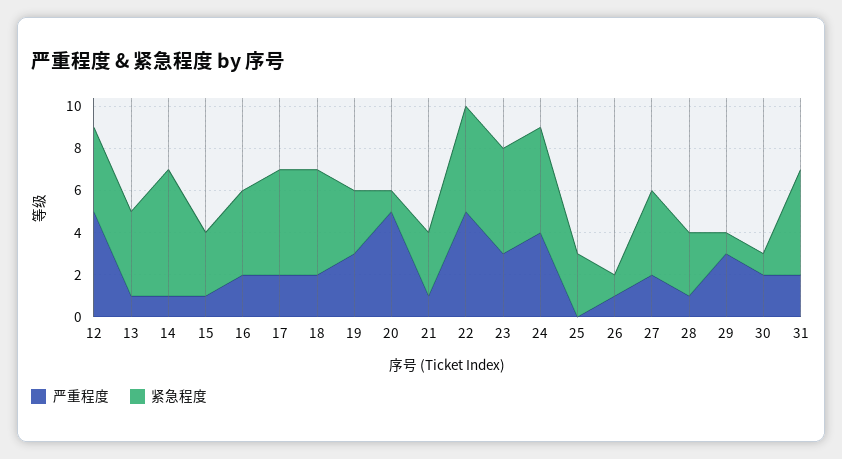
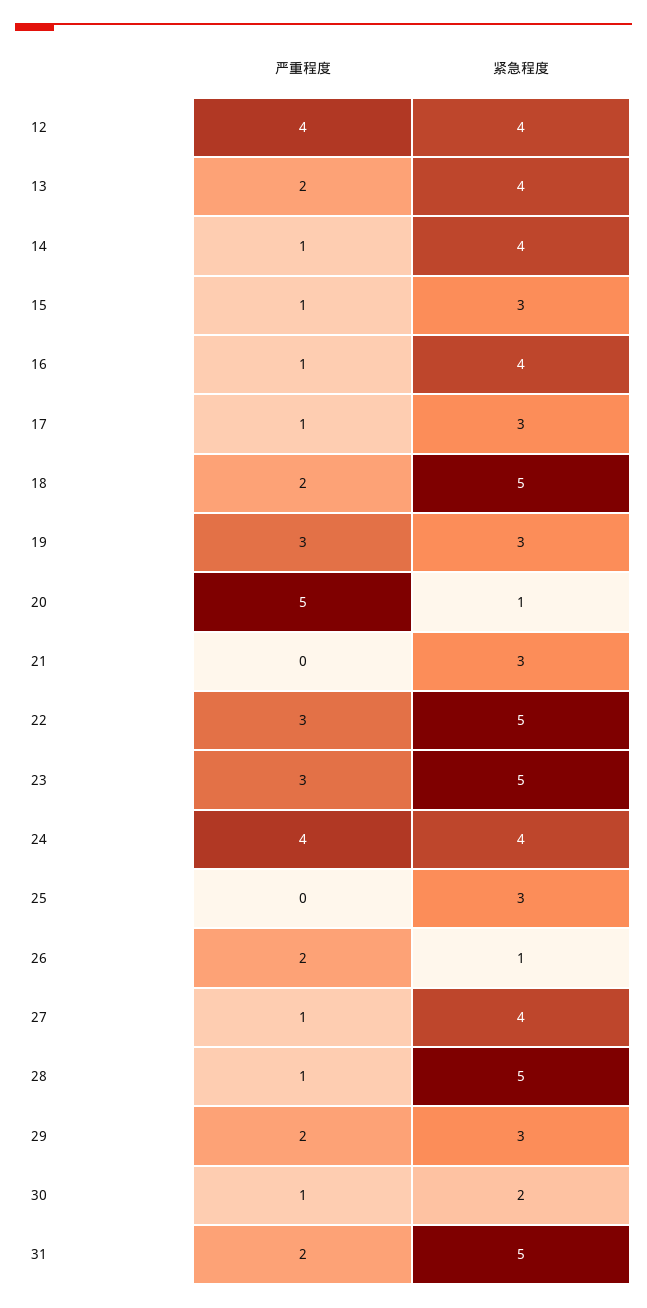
严重程度, 12: 5 -> 4
严重程度, 13: 1 -> 2
紧急程度, 14: 6 -> 4
严重程度, 16: 2 -> 1
严重程度, 17: 2 -> 1
紧急程度, 17: 5 -> 3
严重程度, 21: 1 -> 0
严重程度, 22: 5 -> 3
紧急程度, 24: 5 -> 4
严重程度, 26: 1 -> 2
严重程度, 27: 2 -> 1
紧急程度, 28: 3 -> 5
严重程度, 29: 3 -> 2
紧急程度, 29: 1 -> 3
严重程度, 30: 2 -> 1
紧急程度, 30: 1 -> 2

